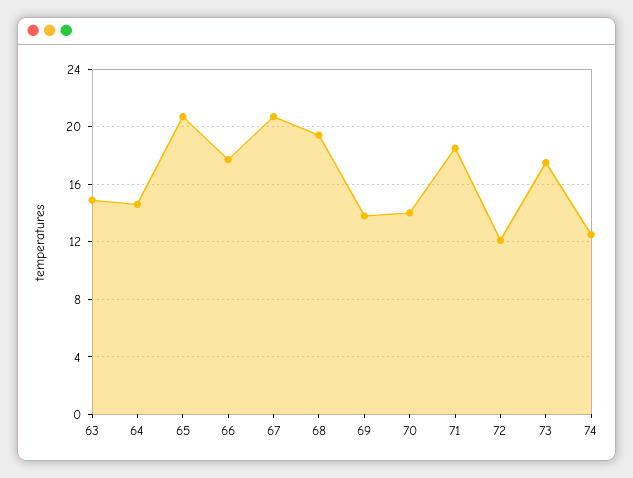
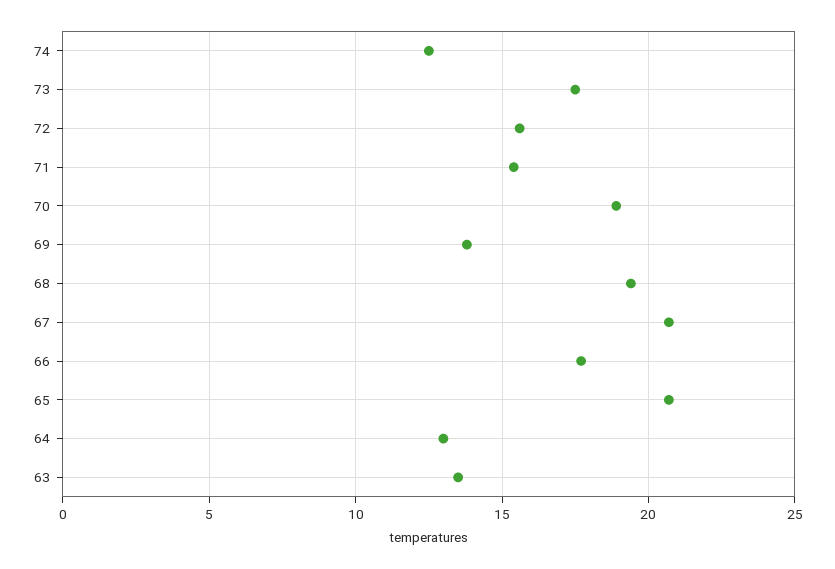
63: 15 -> 13.5
64: 14.5 -> 13
70: 14 -> 19
71: 18.5 -> 15.5
72: 12 -> 15.5

